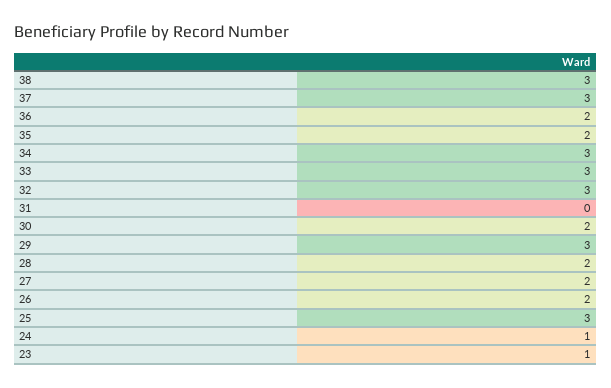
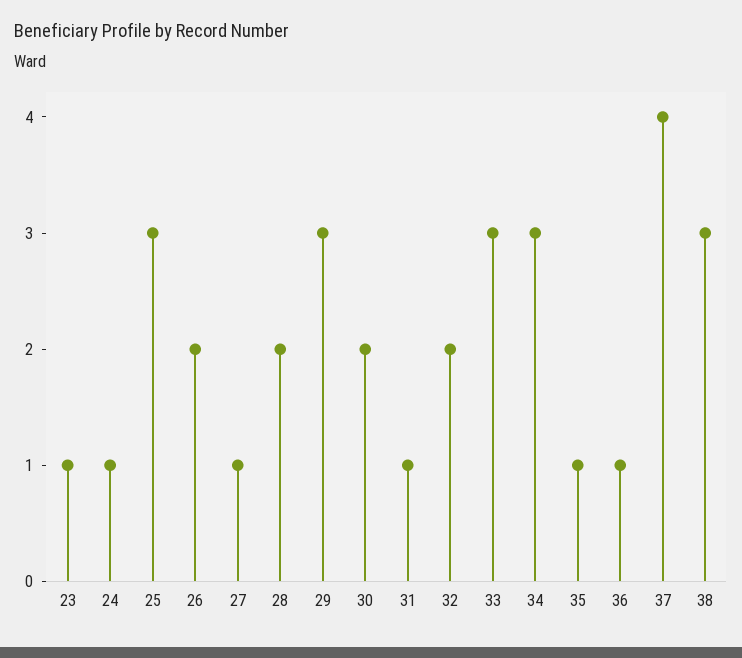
37: 3 -> 4
36: 2 -> 1
35: 2 -> 1
32: 3 -> 2
31: 0 -> 1
27: 2 -> 1

